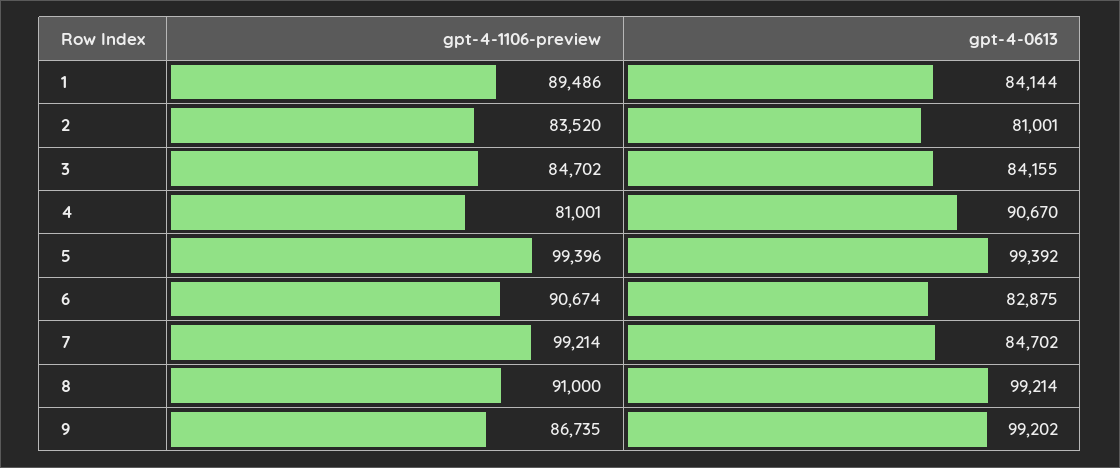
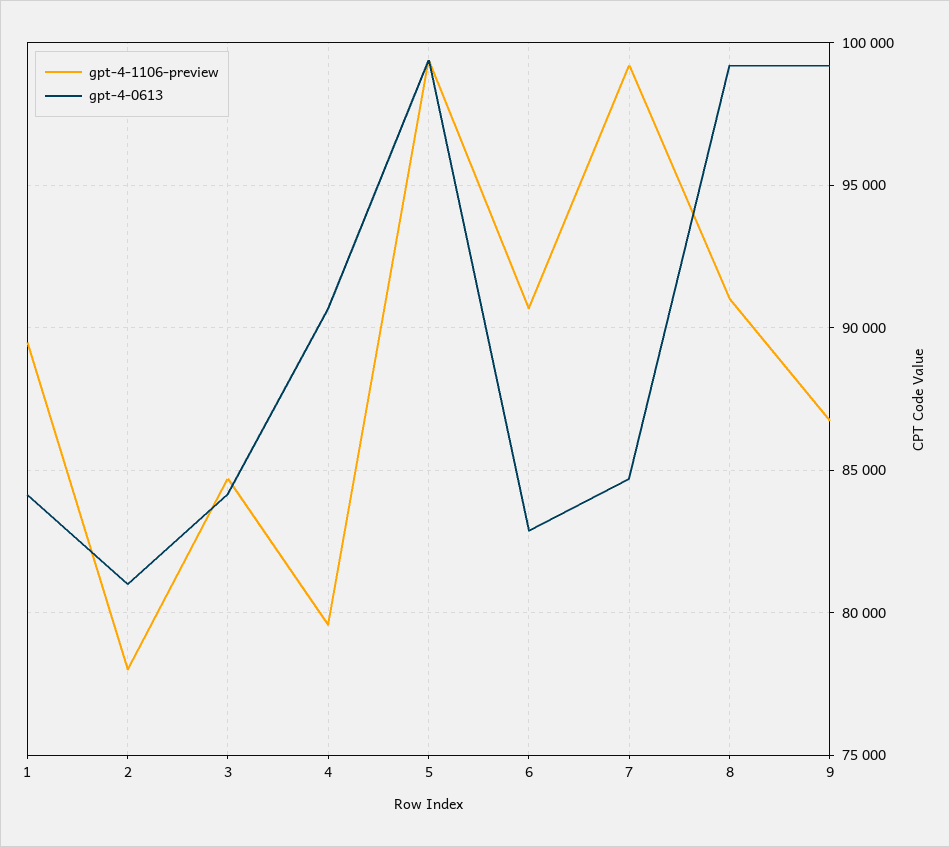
gpt-4-1106-preview, 2: 83520 -> 78000
gpt-4-1106-preview, 4: 81001 -> 79500

